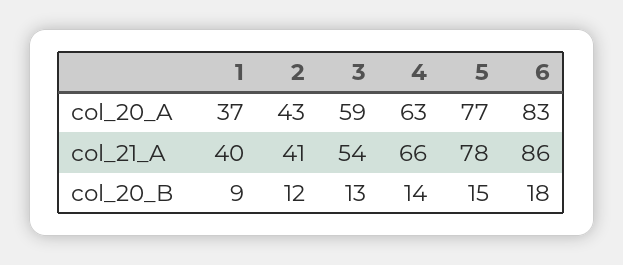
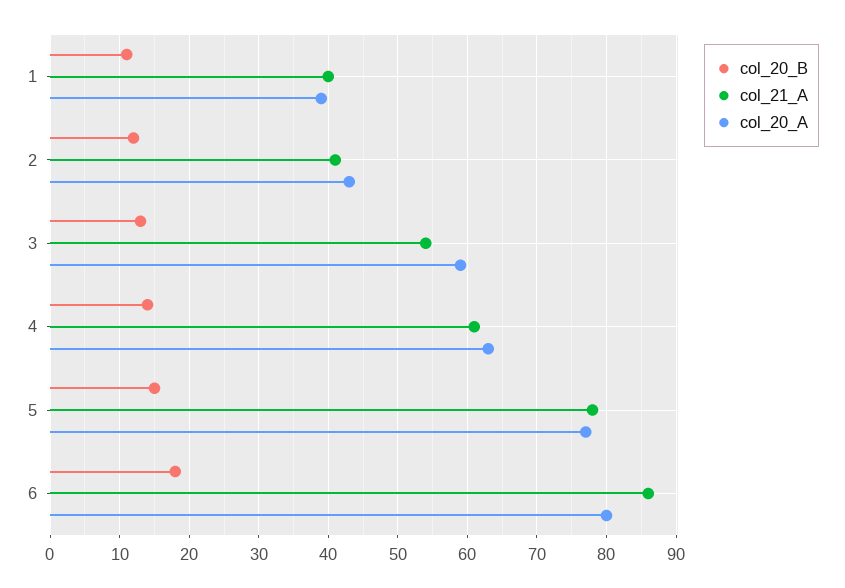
col_20_A, 1: 37 -> 39
col_20_A, 6: 83 -> 80
col_21_A, 4: 66 -> 61
col_20_B, 1: 9 -> 11

